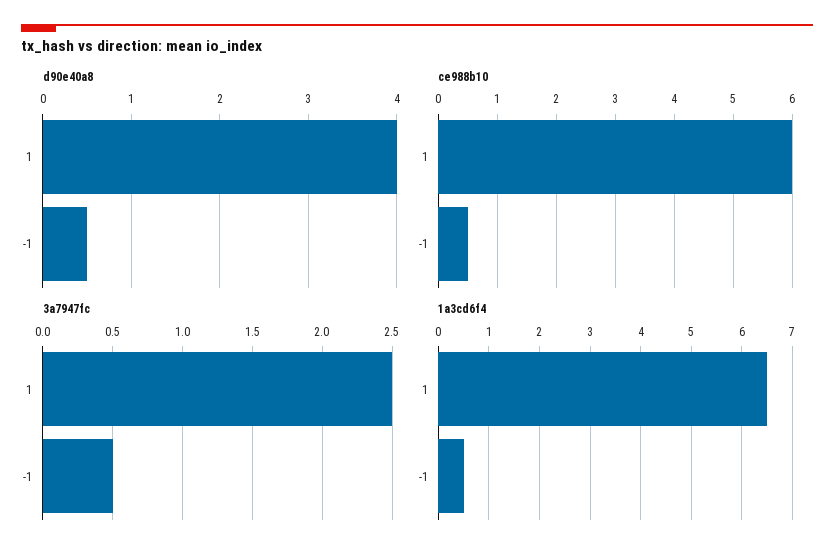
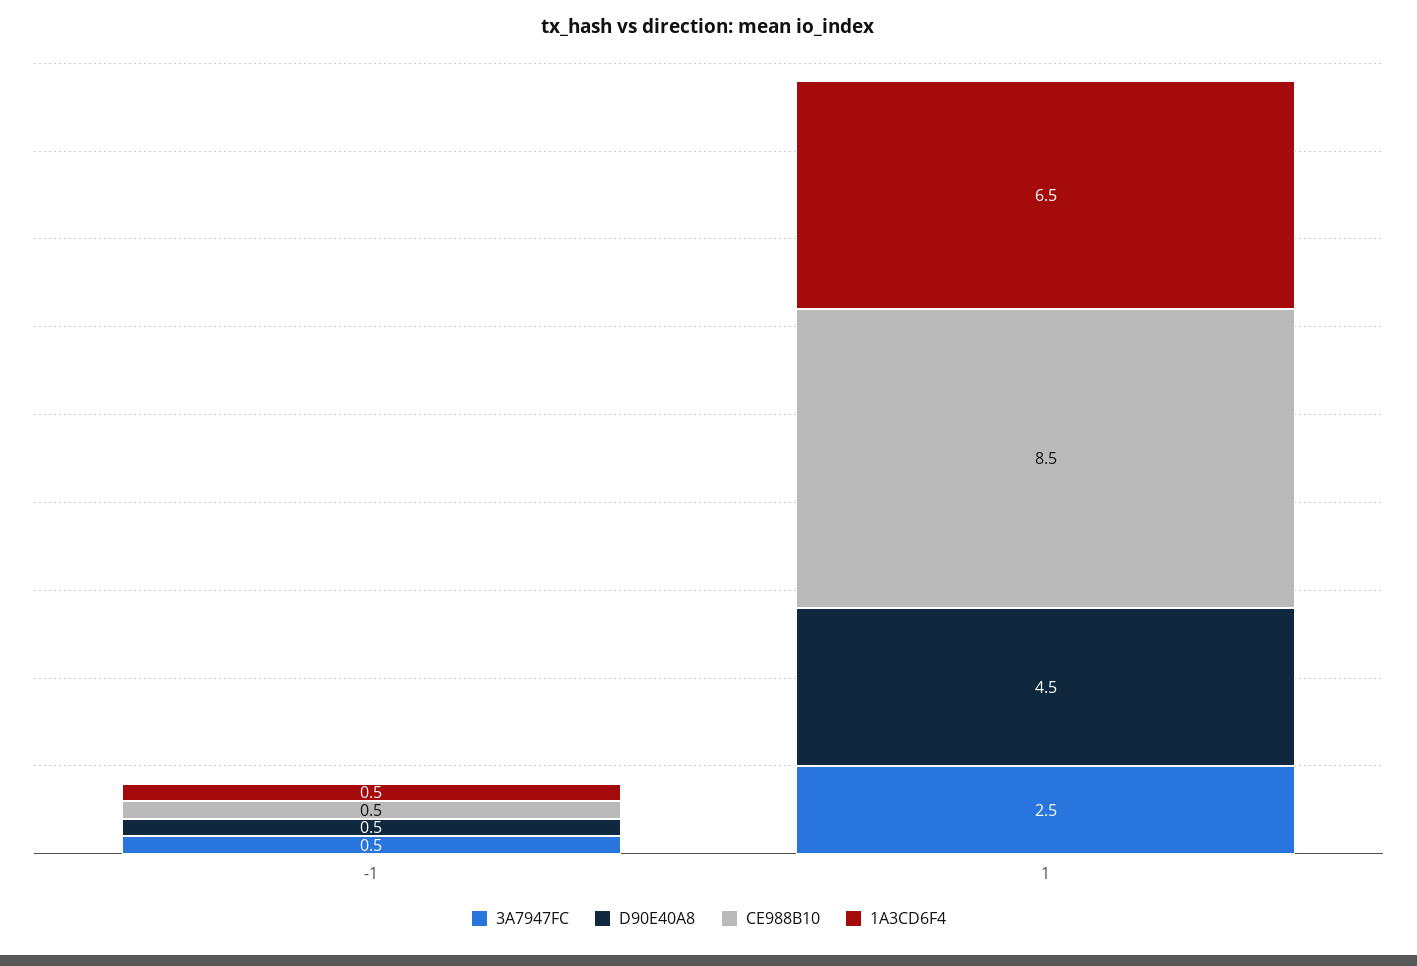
d90e40a8, 1: 4 -> 4.5
ce988b10, 1: 6 -> 8.5

